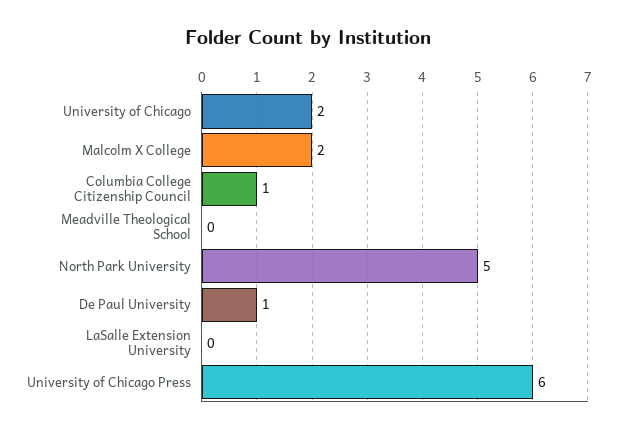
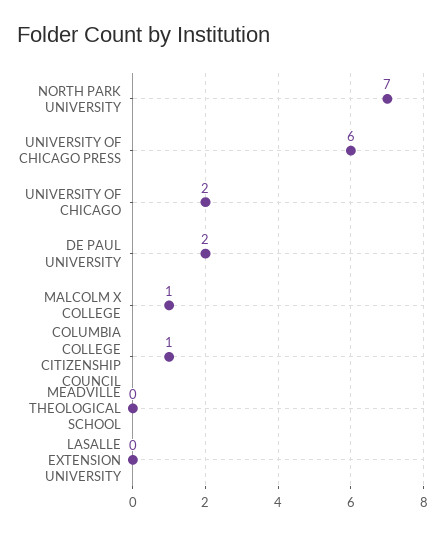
Malcolm X College: 2 -> 1
North Park University: 5 -> 7
De Paul University: 1 -> 2

